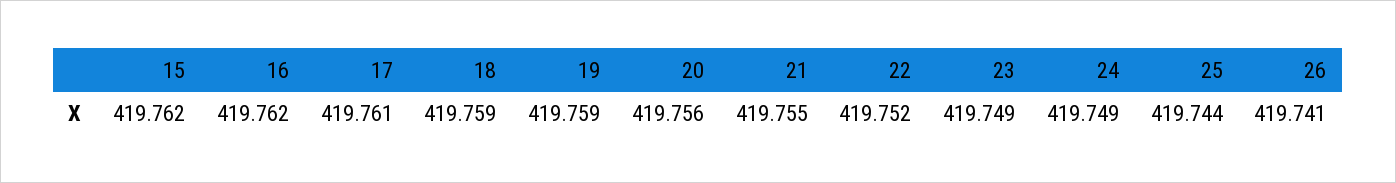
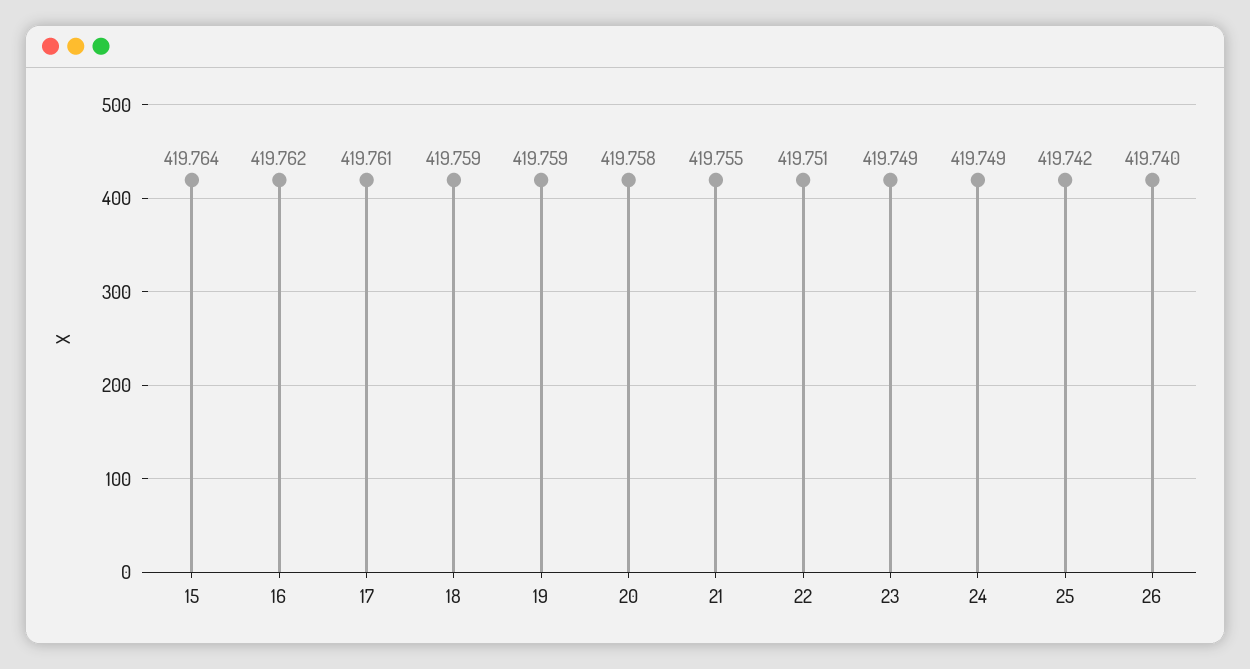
15: 419.762 -> 419.764
20: 419.756 -> 419.758
22: 419.752 -> 419.751
25: 419.744 -> 419.742
26: 419.741 -> 419.74

